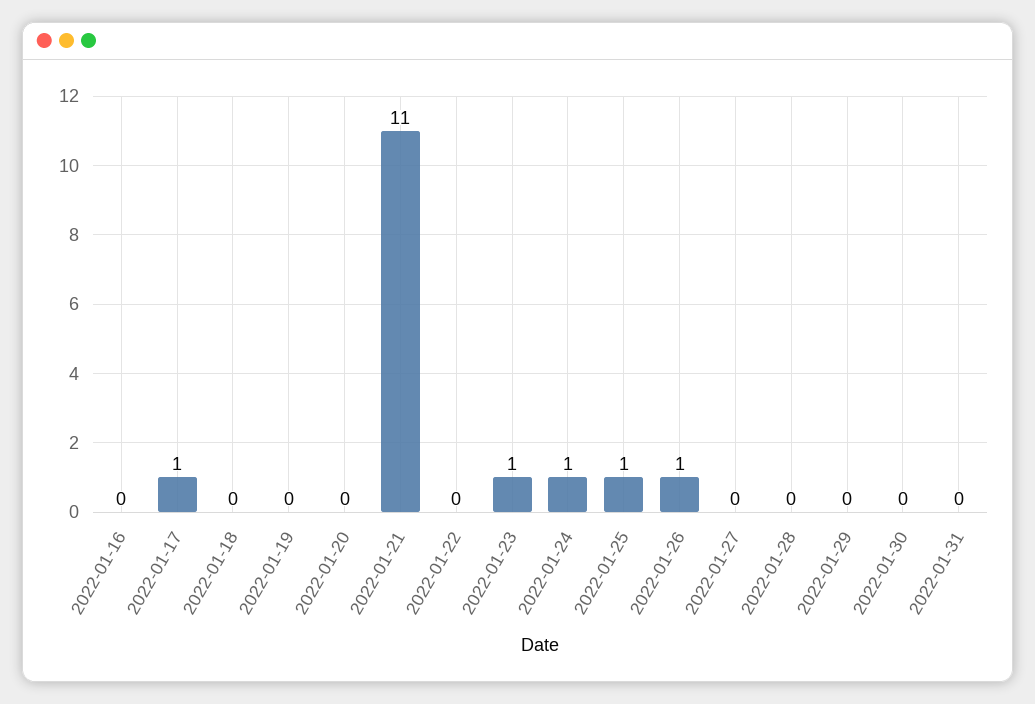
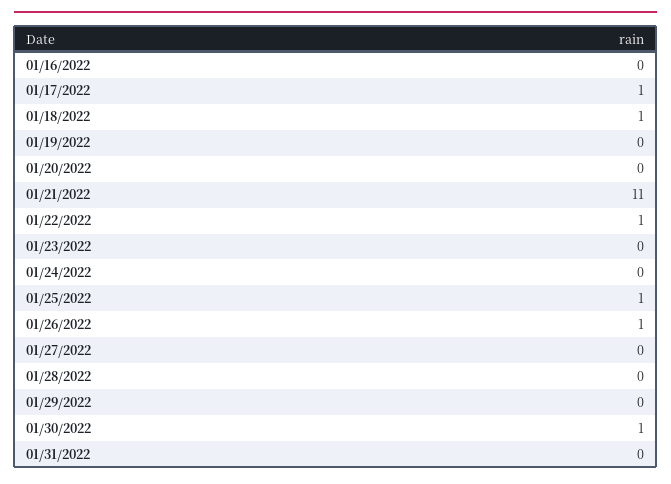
2022-01-18: 0 -> 1
2022-01-22: 0 -> 1
2022-01-23: 1 -> 0
2022-01-24: 1 -> 0
2022-01-30: 0 -> 1

